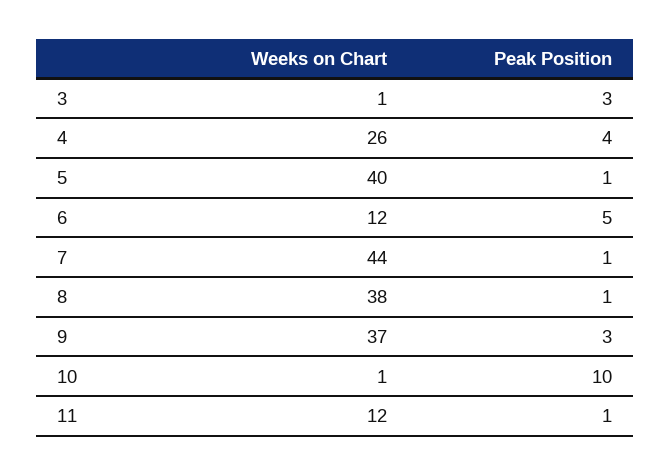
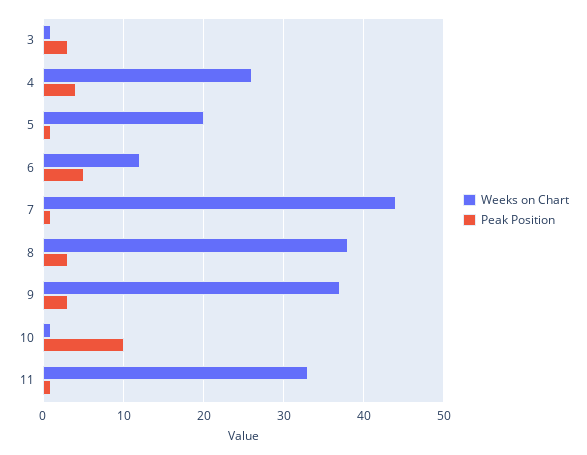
Weeks on Chart, 5: 40 -> 20
Peak Position, 8: 1 -> 3
Weeks on Chart, 11: 12 -> 33

